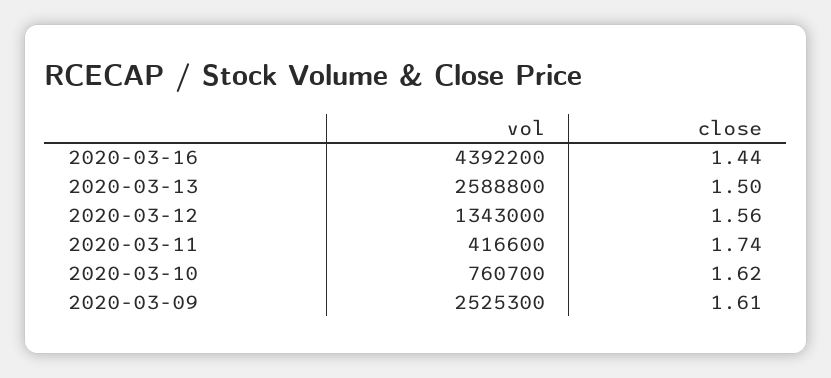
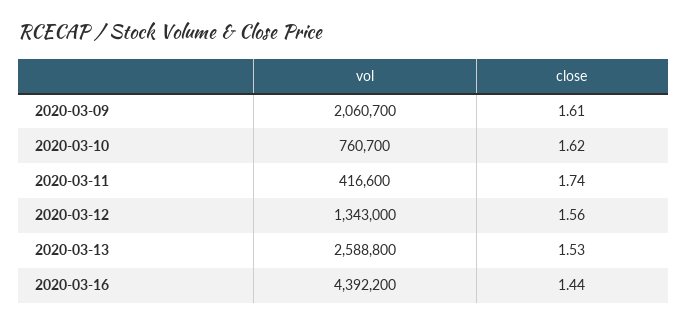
close, 2020-03-13: 1.5 -> 1.53
vol, 2020-03-09: 2525300 -> 2060700

